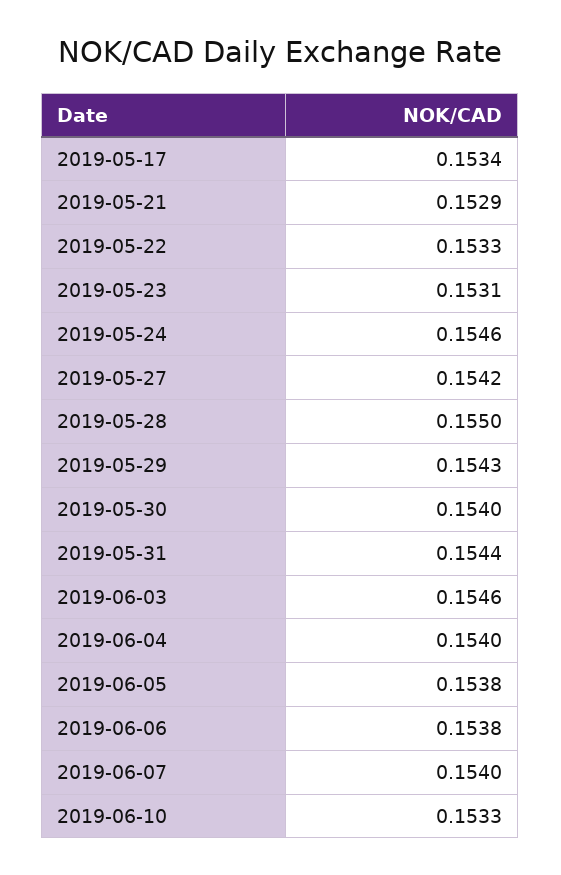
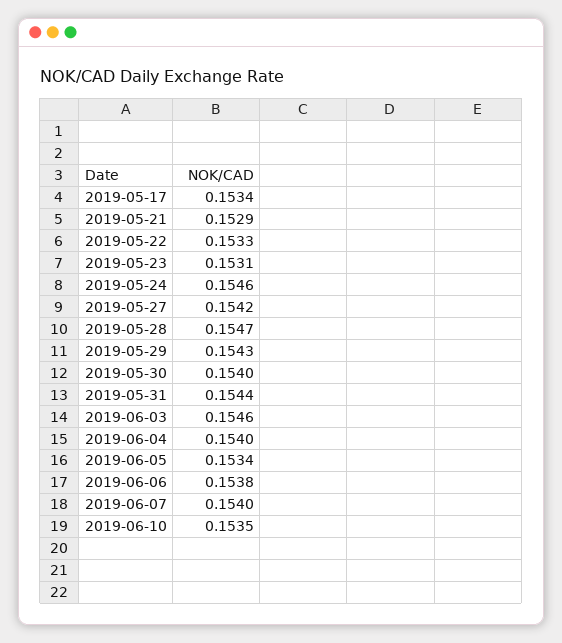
2019-05-28: 0.155 -> 0.1547
2019-06-05: 0.1538 -> 0.1534
2019-06-10: 0.1533 -> 0.1535

